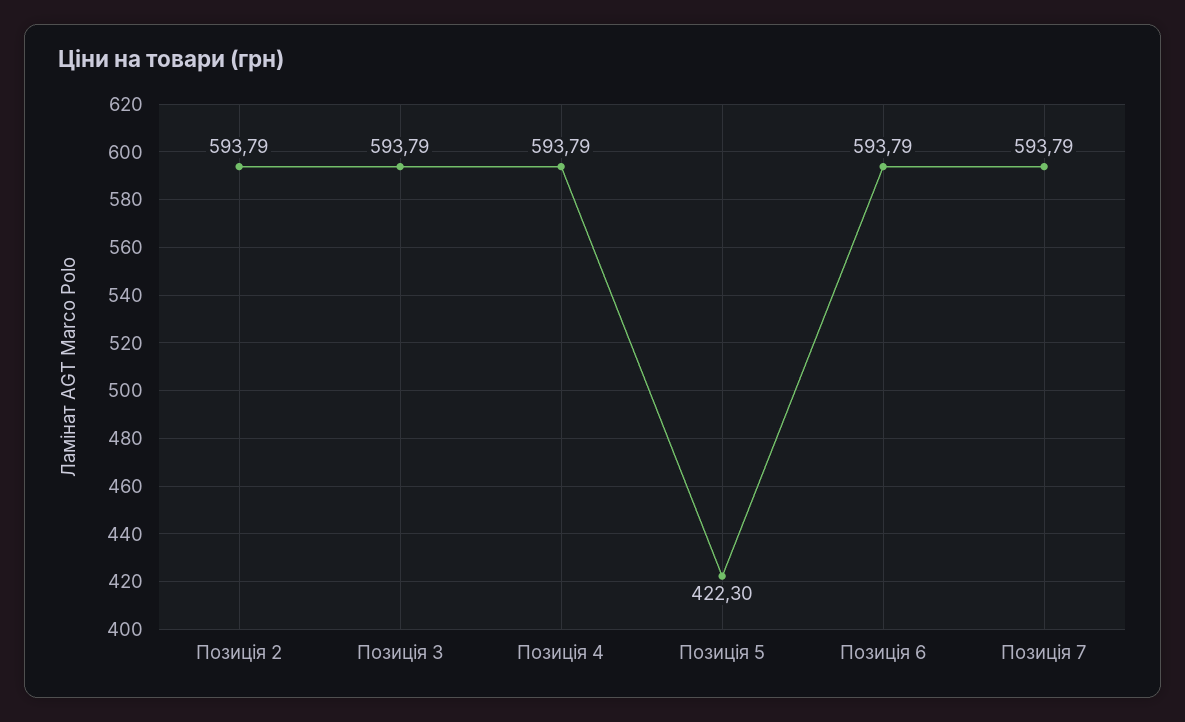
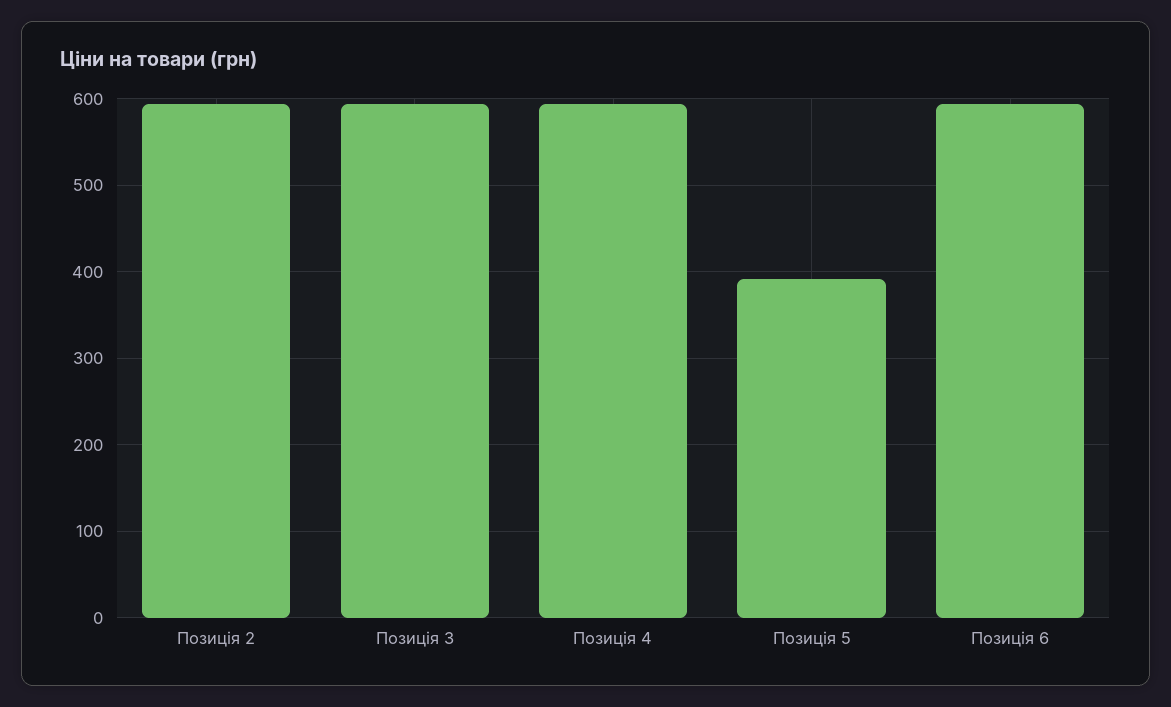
Позиція 5: 422.3 -> 390
Позиція 7: 593.79 -> none

